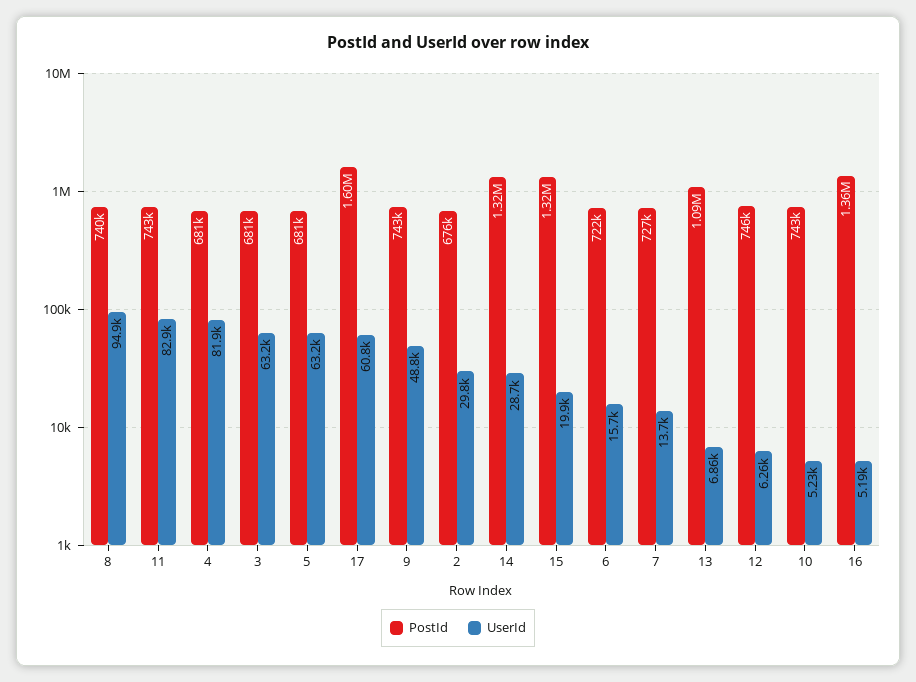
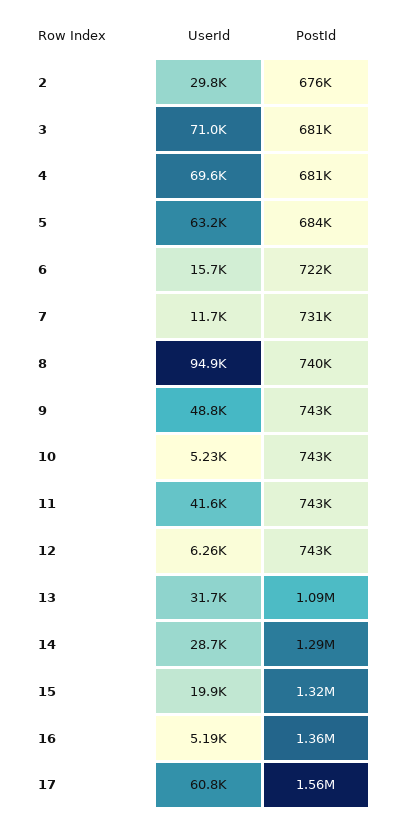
UserId, 11: 82900 -> 41600
UserId, 4: 81900 -> 69600
UserId, 3: 63200 -> 71000
PostId, 5: 681000 -> 684000
PostId, 17: 1600000 -> 1560000
PostId, 14: 1320000 -> 1290000
PostId, 7: 727000 -> 731000
UserId, 7: 13700 -> 11700
UserId, 13: 6860 -> 31700
PostId, 12: 746000 -> 743000

